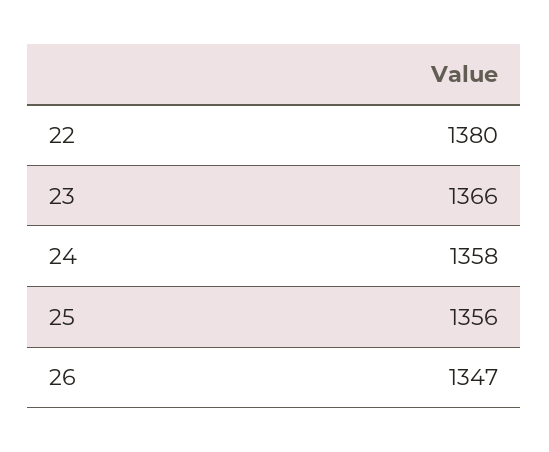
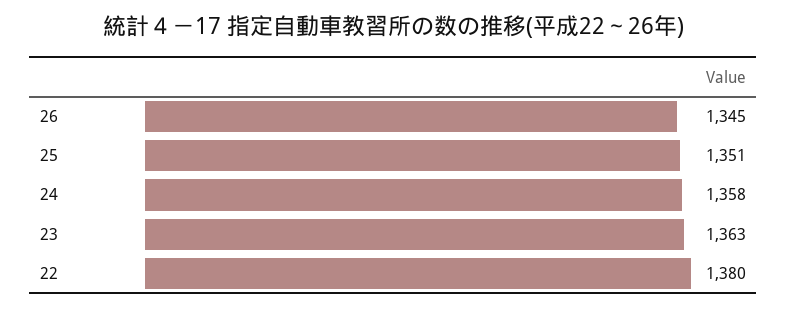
23: 1366 -> 1363
25: 1356 -> 1351
26: 1347 -> 1345

